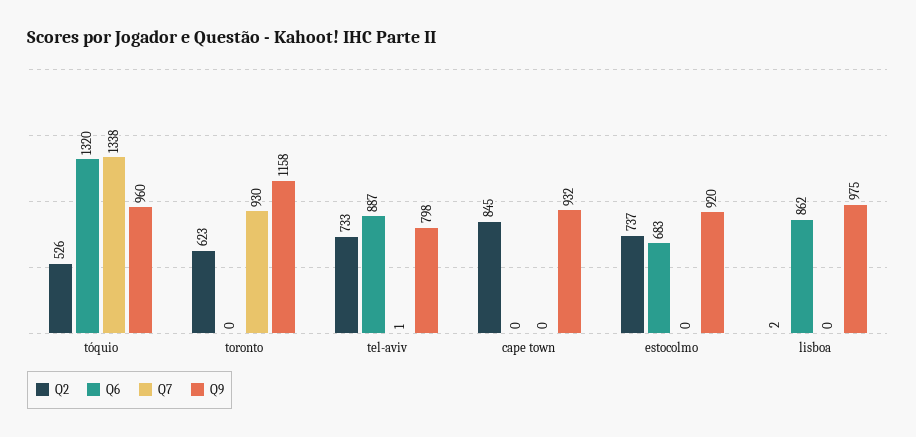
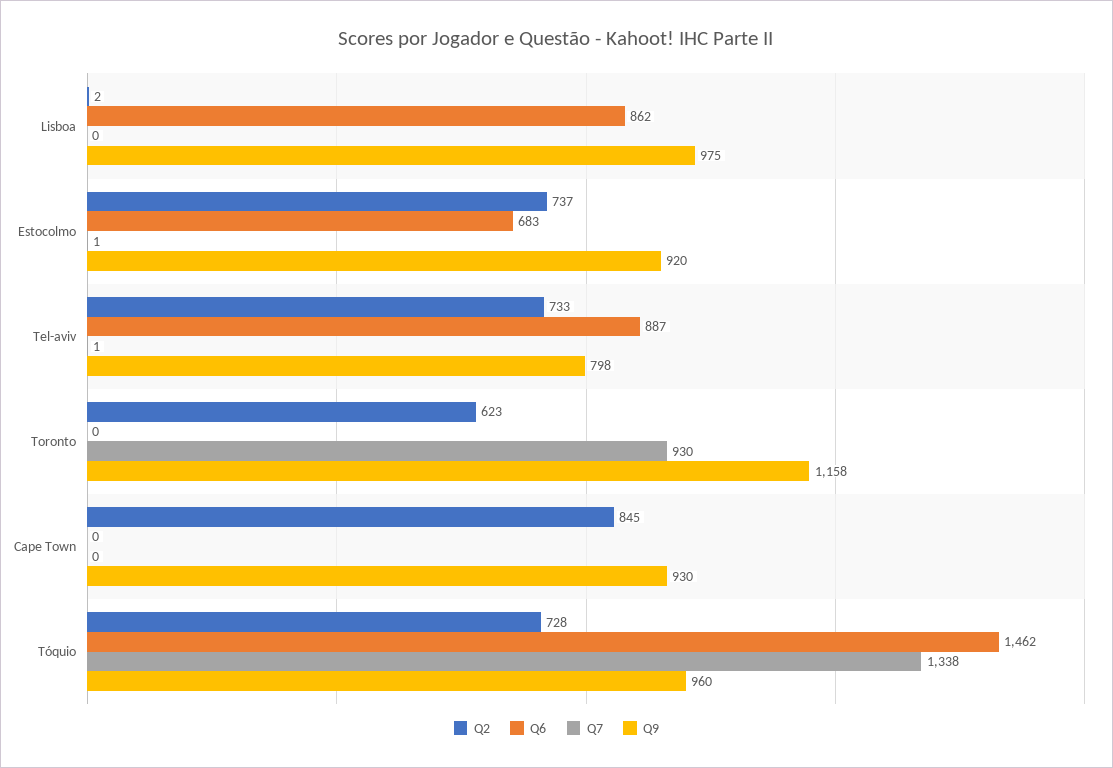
Q2, tóquio: 526 -> 728
Q6, tóquio: 1320 -> 1462
Q9, cape town: 932 -> 930
Q7, estocolmo: 0 -> 1

